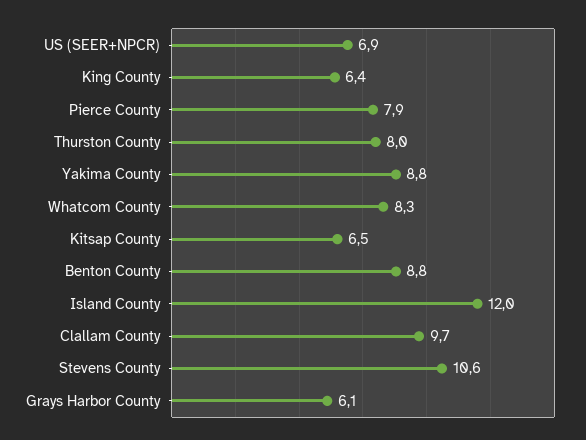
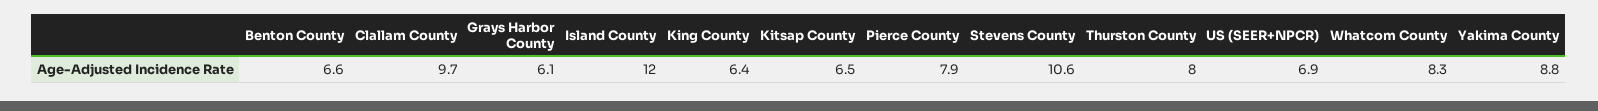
Benton County: 8.8 -> 6.6

